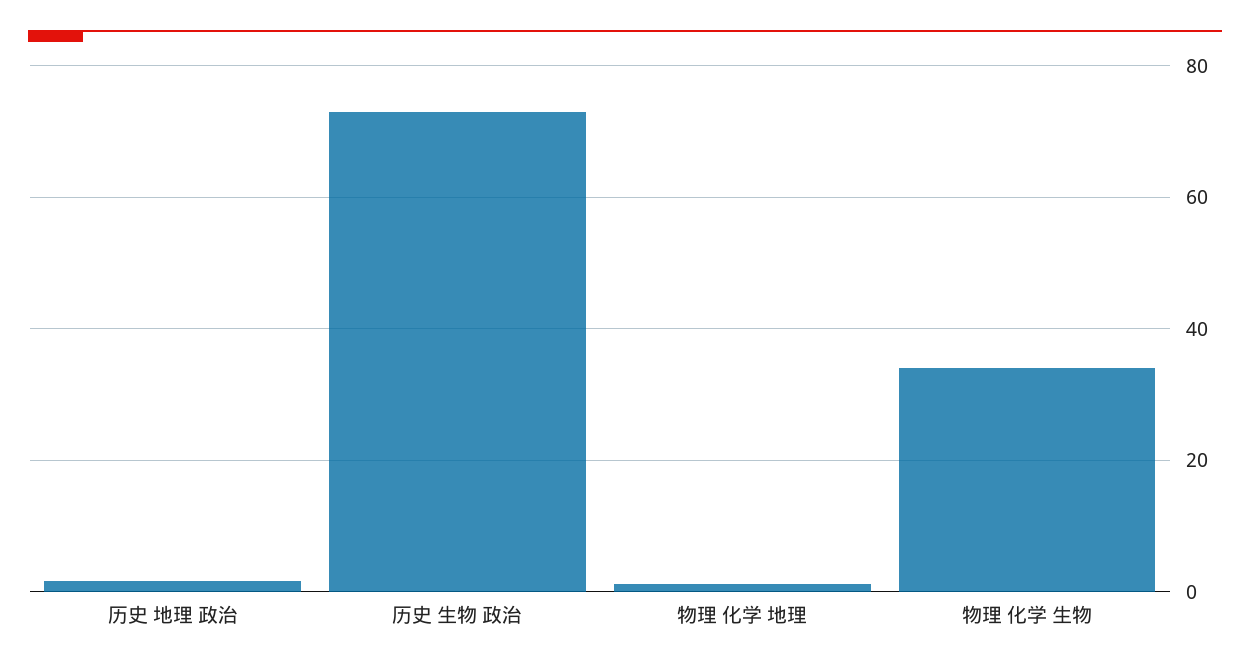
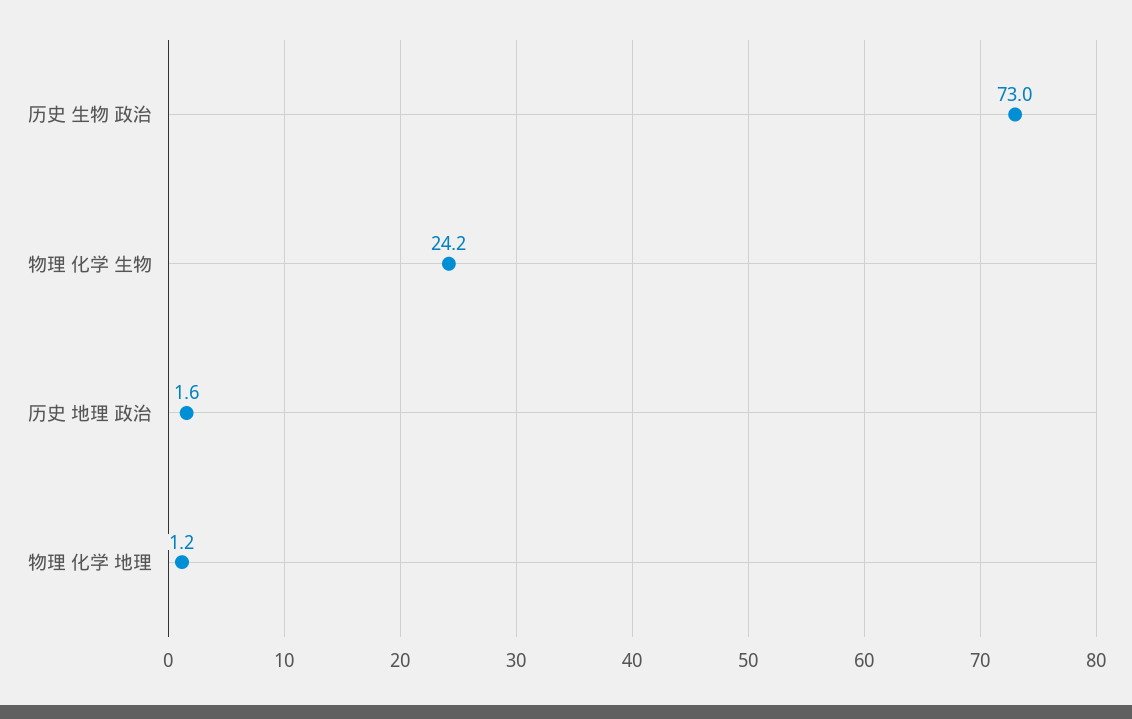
物理 化学 生物: 34 -> 24.2

